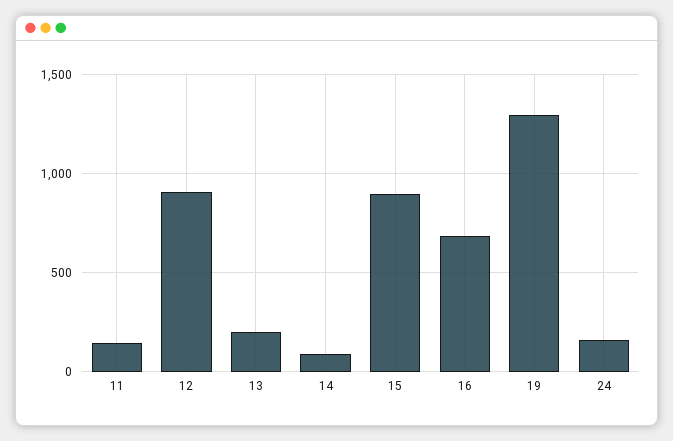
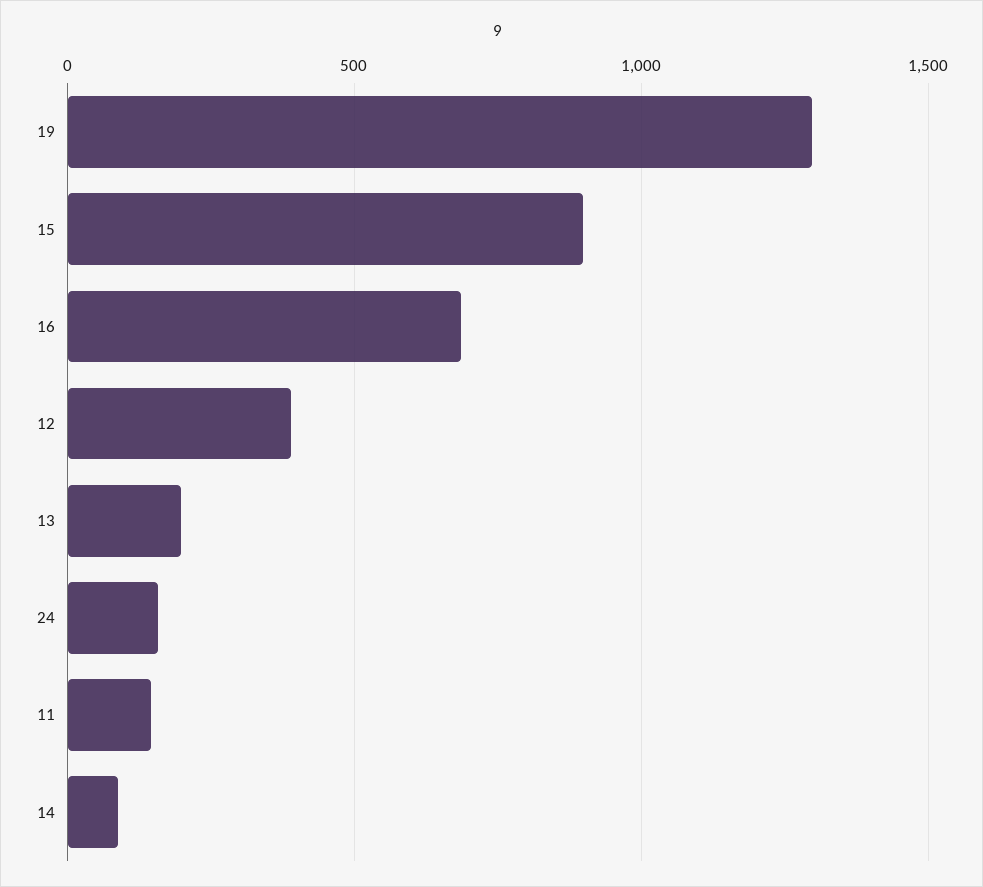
12: 900 -> 400

